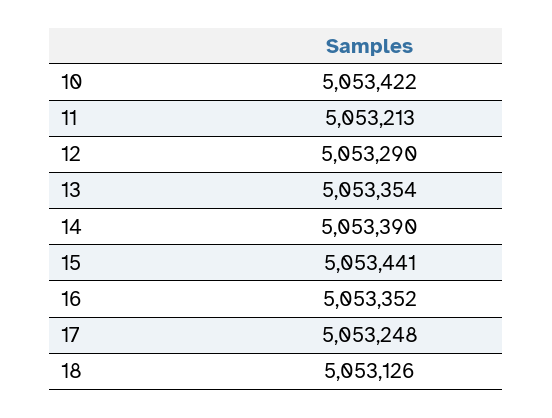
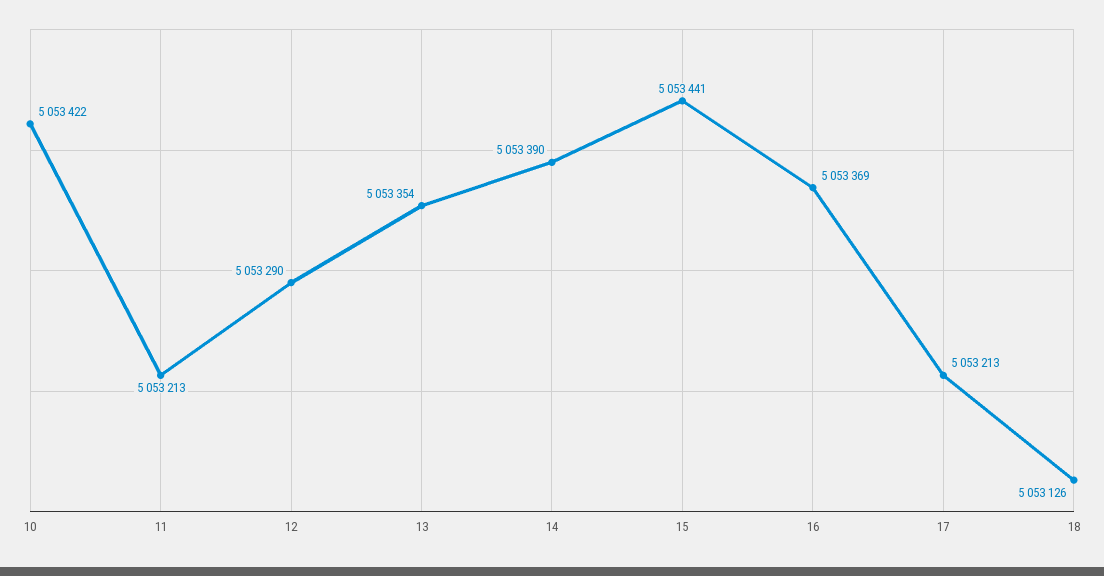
16: 5053352 -> 5053369
17: 5053248 -> 5053213

